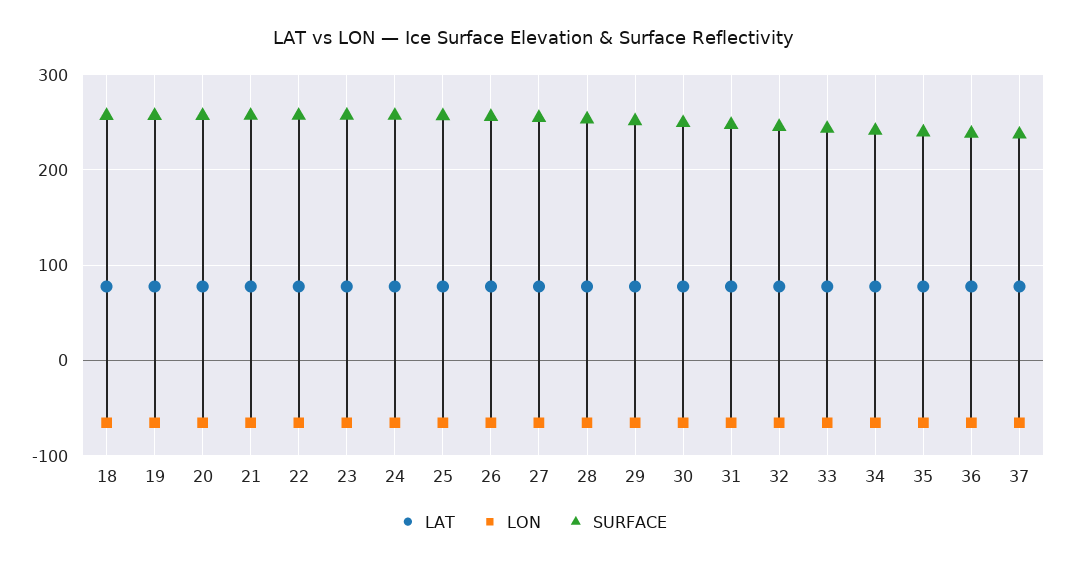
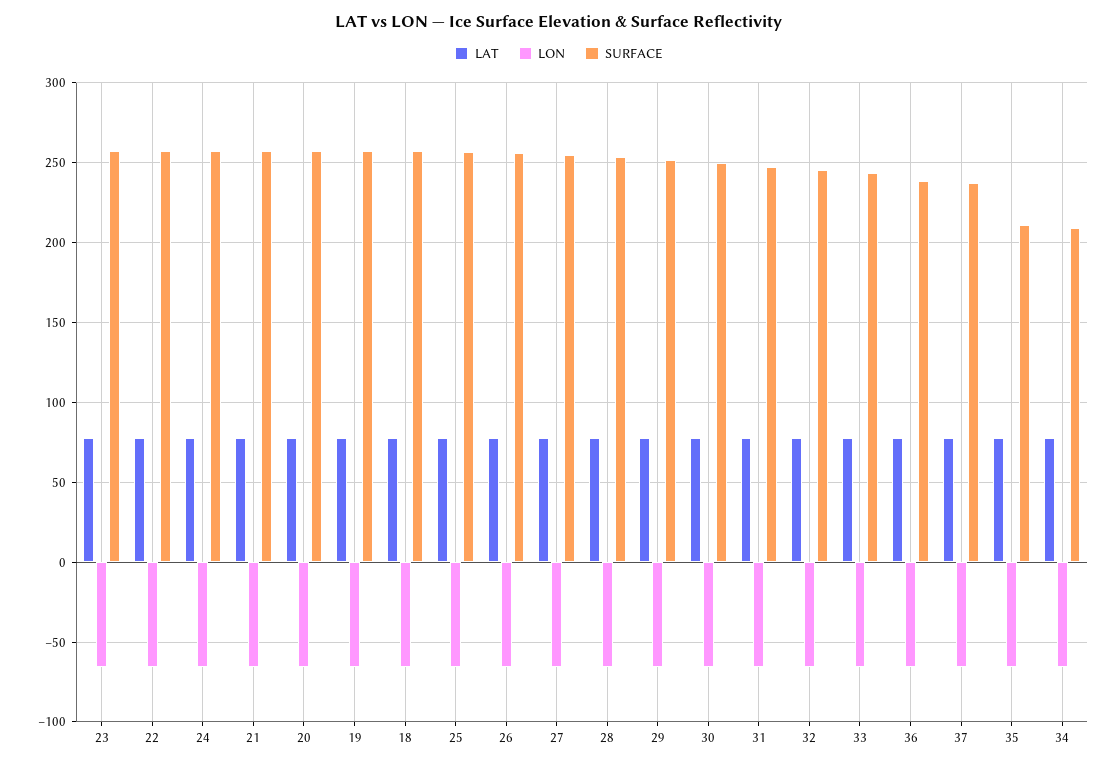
SURFACE, 34: 240 -> 210
SURFACE, 35: 240 -> 210

